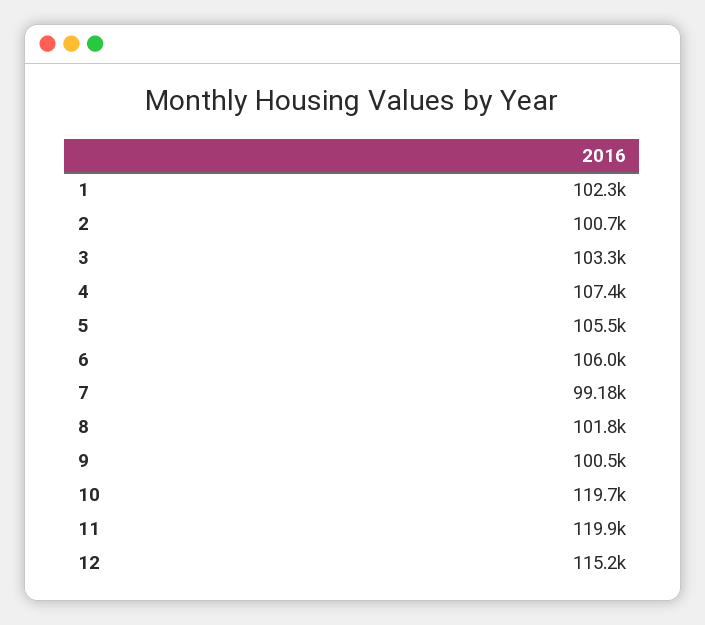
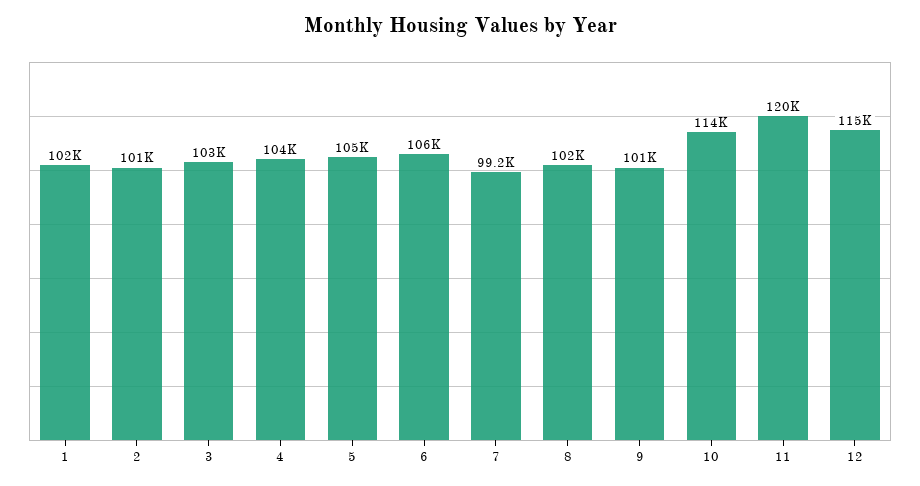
4: 107400 -> 104000
10: 119700 -> 114000

